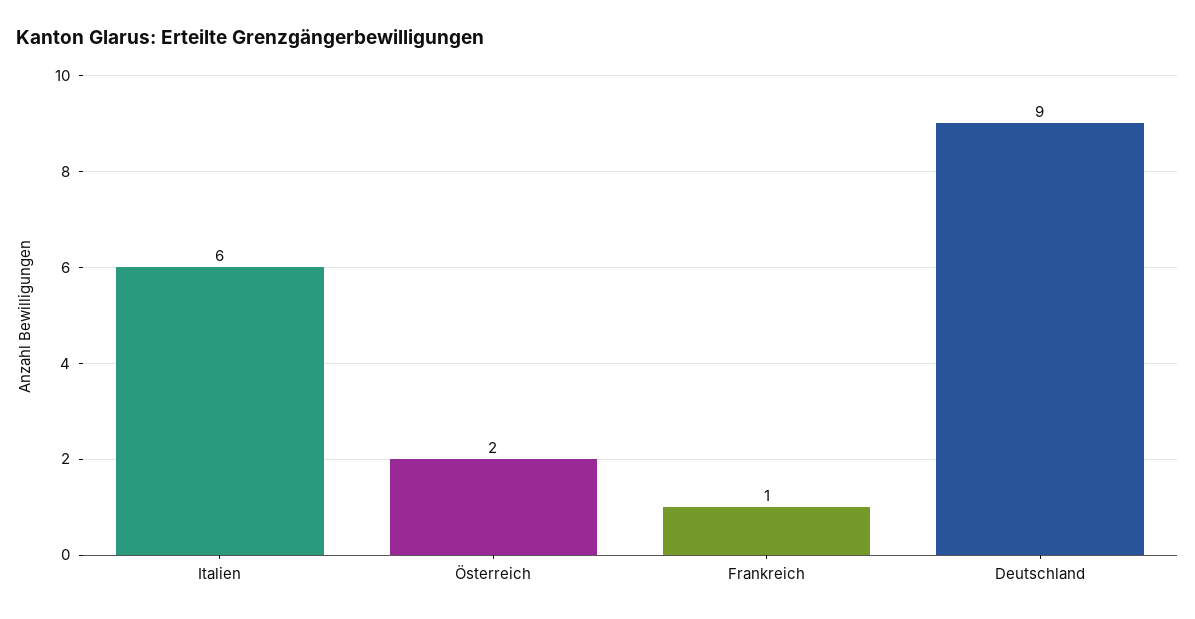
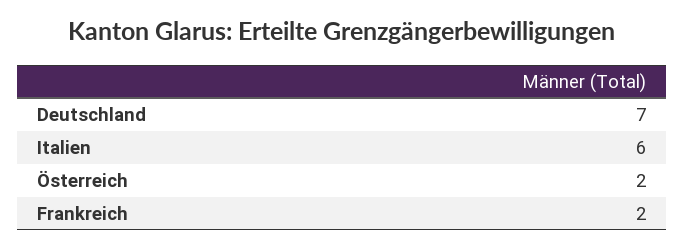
Frankreich: 1 -> 2
Deutschland: 9 -> 7

